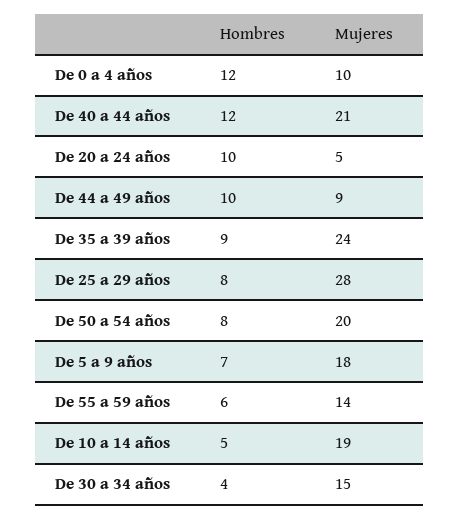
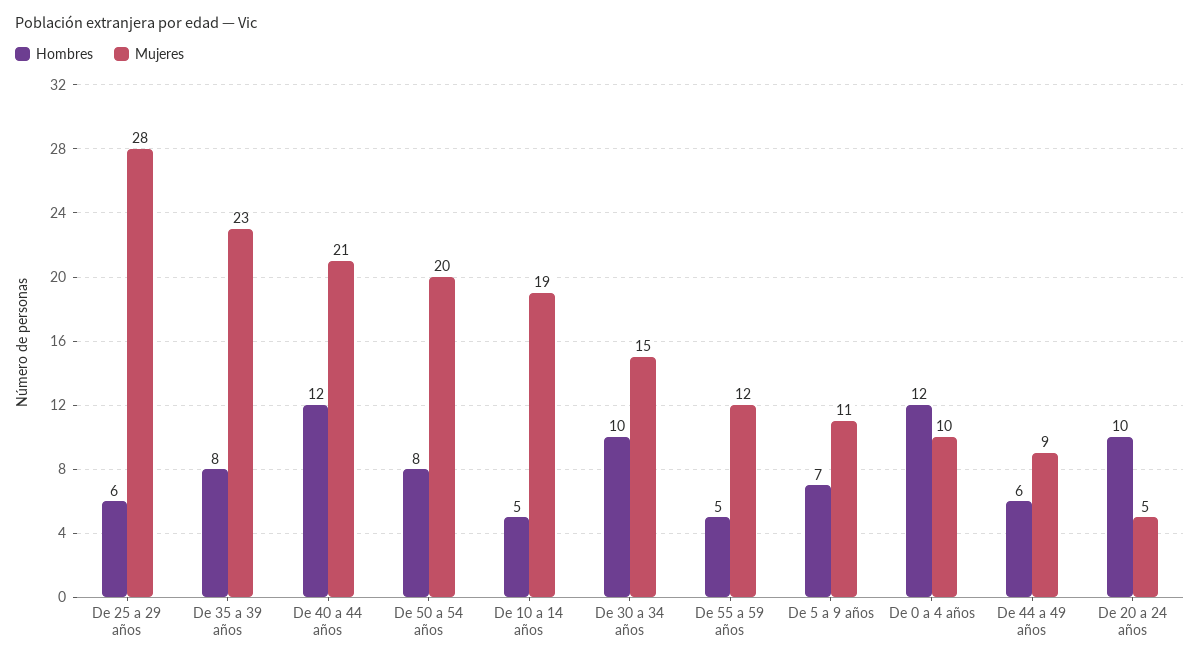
Hombres, De 44 a 49 años: 10 -> 6
Hombres, De 35 a 39 años: 9 -> 8
Mujeres, De 35 a 39 años: 24 -> 23
Hombres, De 25 a 29 años: 8 -> 6
Mujeres, De 5 a 9 años: 18 -> 11
Hombres, De 55 a 59 años: 6 -> 5
Mujeres, De 55 a 59 años: 14 -> 12
Hombres, De 30 a 34 años: 4 -> 10

